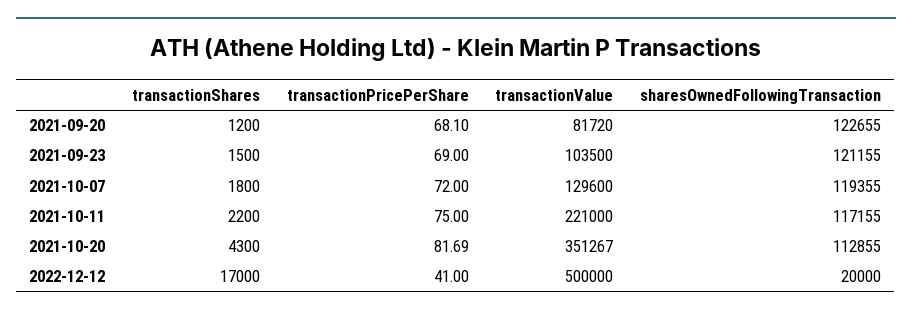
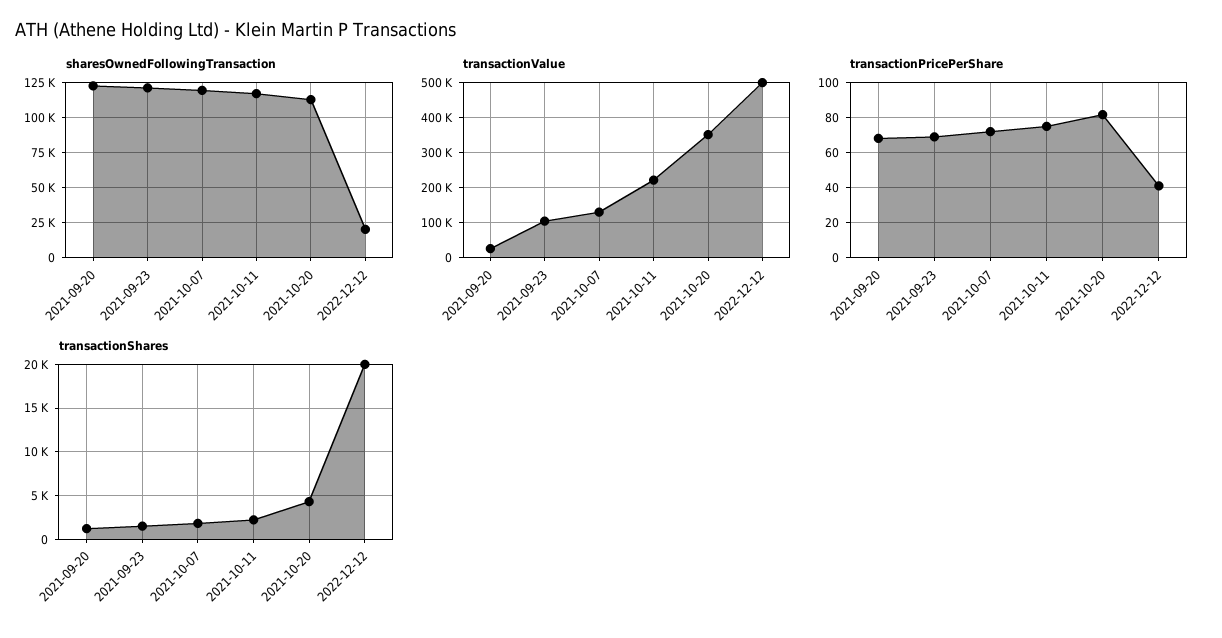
transactionValue, 2021-09-20: 81720 -> 20000
transactionShares, 2022-12-12: 17000 -> 20000

